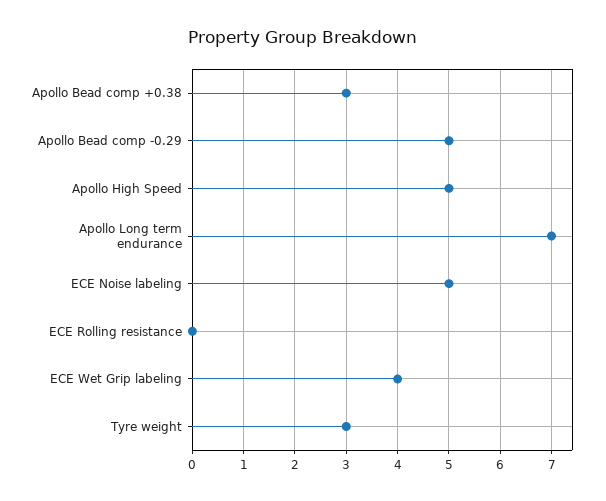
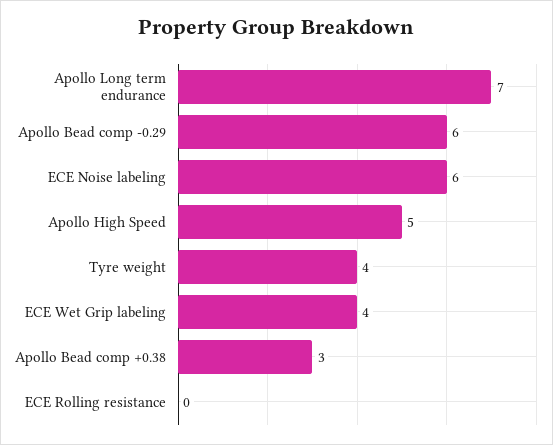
Apollo Bead comp -0.29: 5 -> 6
ECE Noise labeling: 5 -> 6
Tyre weight: 3 -> 4

